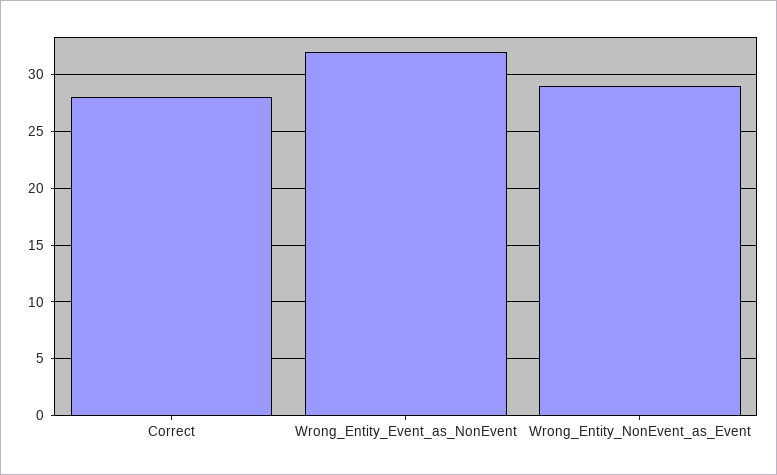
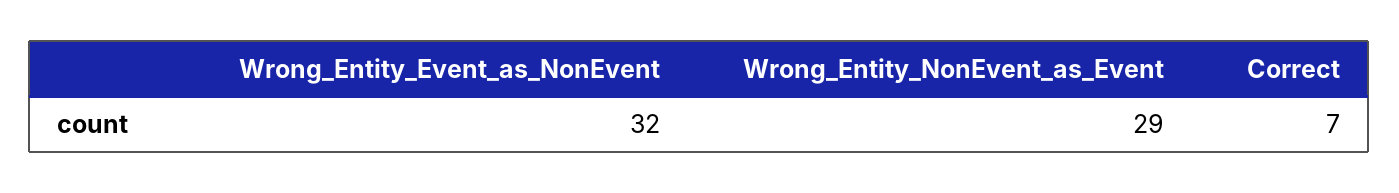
Correct: 28 -> 7

